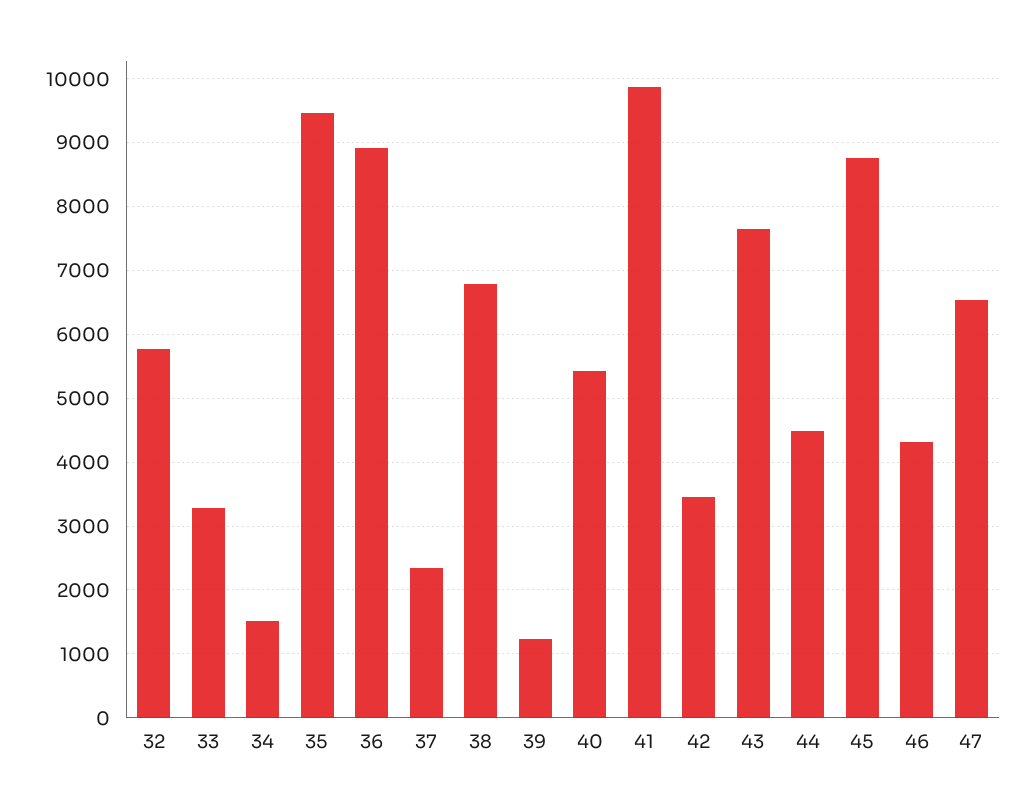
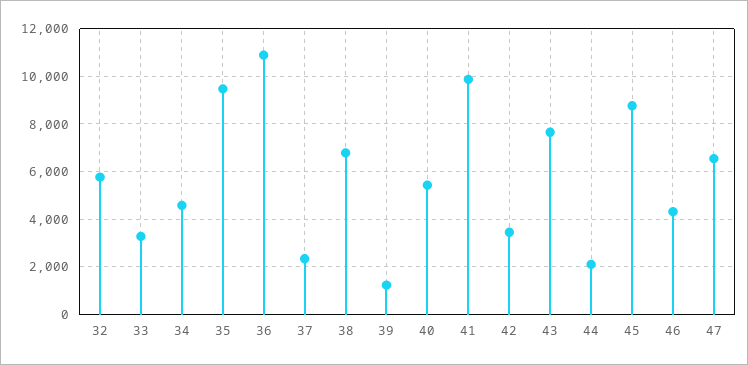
34: 1500 -> 4500
36: 8900 -> 11000
44: 4500 -> 2000

